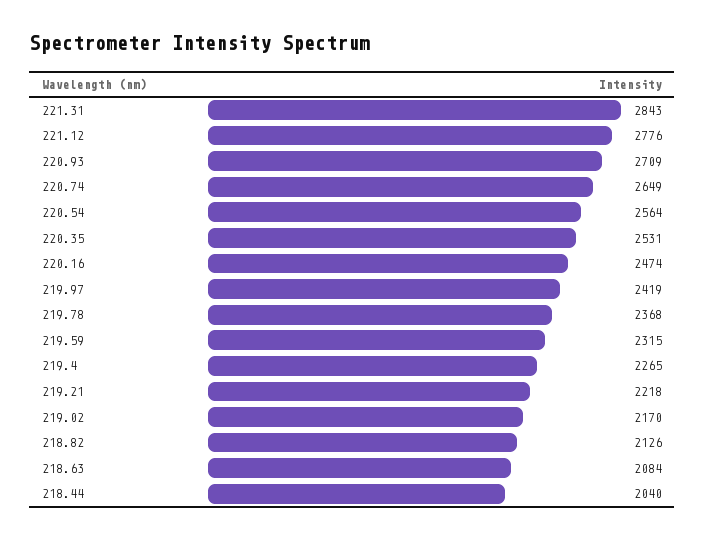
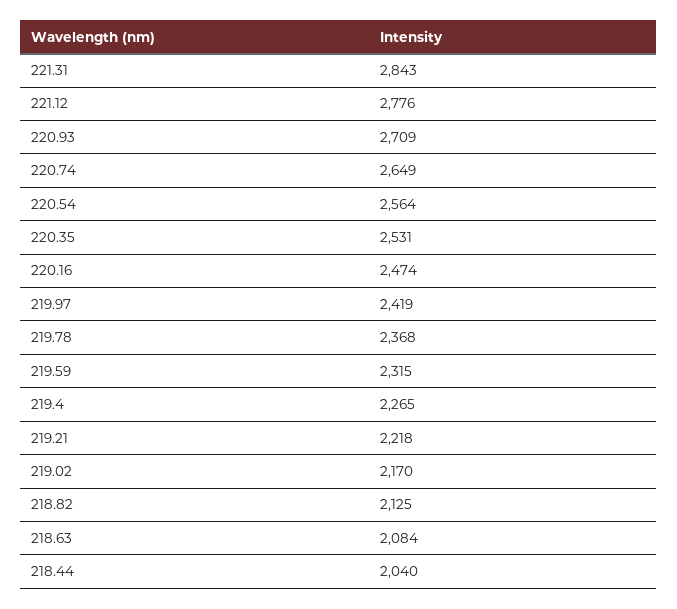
218.82: 2126 -> 2125

